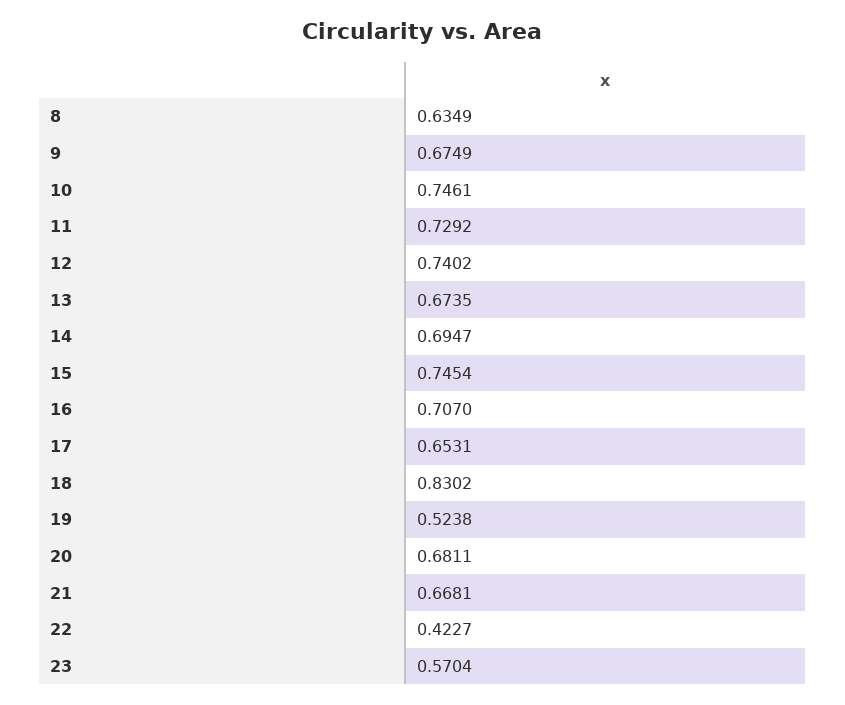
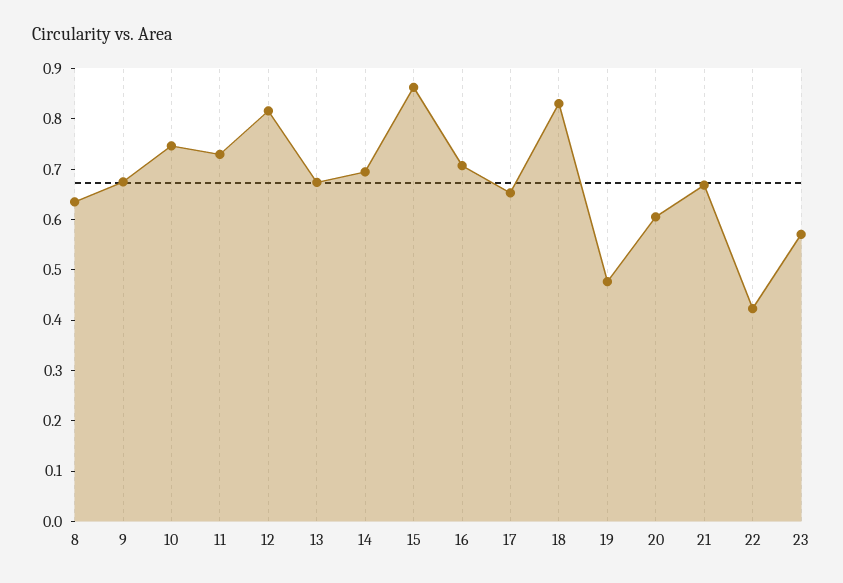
12: 0.7402 -> 0.82
15: 0.7454 -> 0.86
19: 0.5238 -> 0.48
20: 0.6811 -> 0.6

